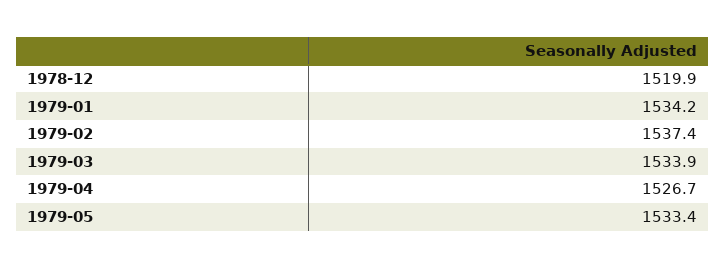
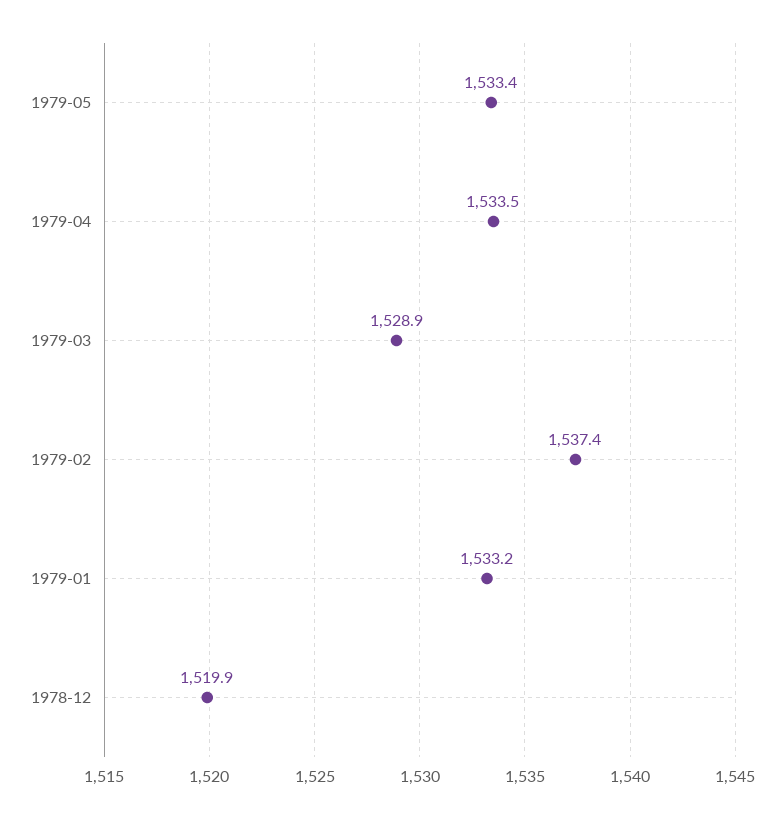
1979-01: 1534.2 -> 1533.2
1979-03: 1533.9 -> 1528.9
1979-04: 1526.7 -> 1533.5

